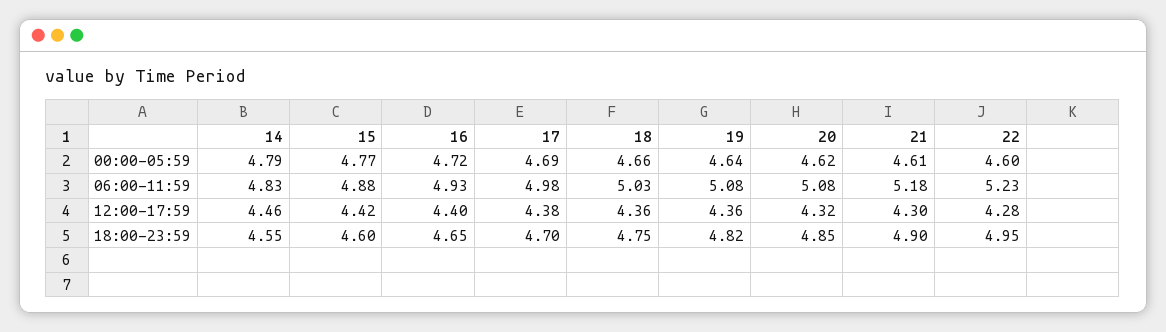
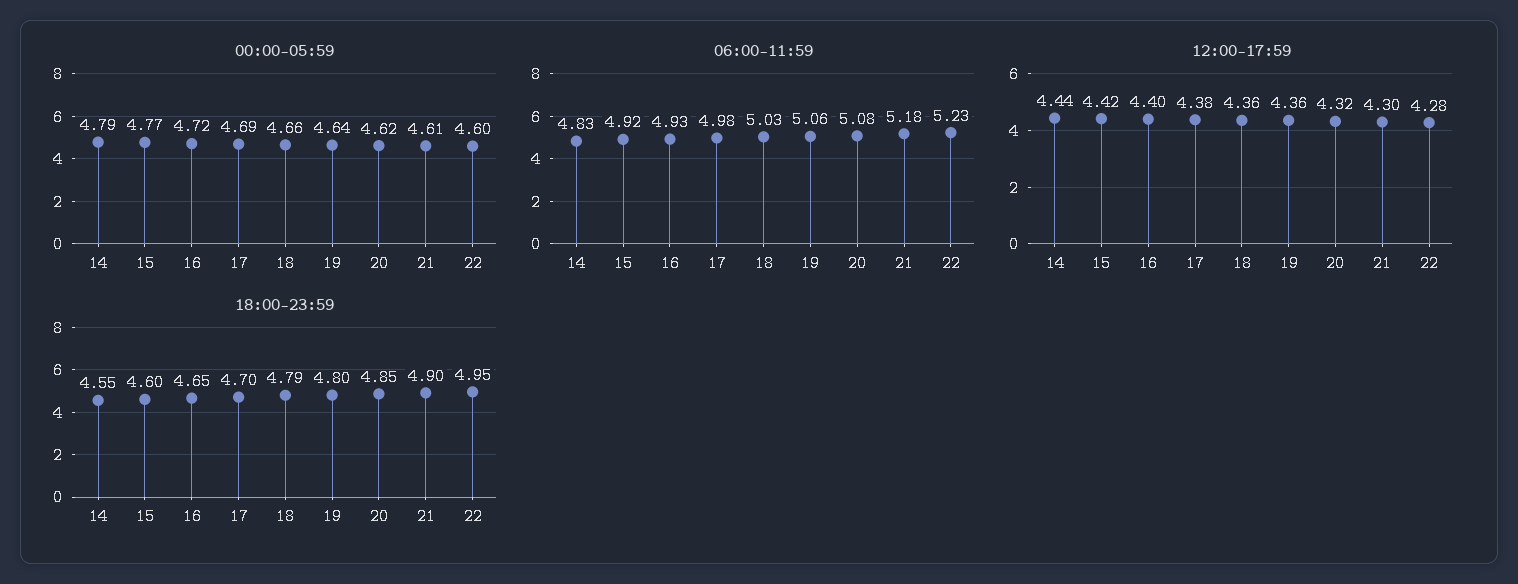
06:00-11:59, 15: 4.88 -> 4.92
06:00-11:59, 19: 5.08 -> 5.06
12:00-17:59, 14: 4.46 -> 4.44
18:00-23:59, 18: 4.75 -> 4.79
18:00-23:59, 19: 4.82 -> 4.8

